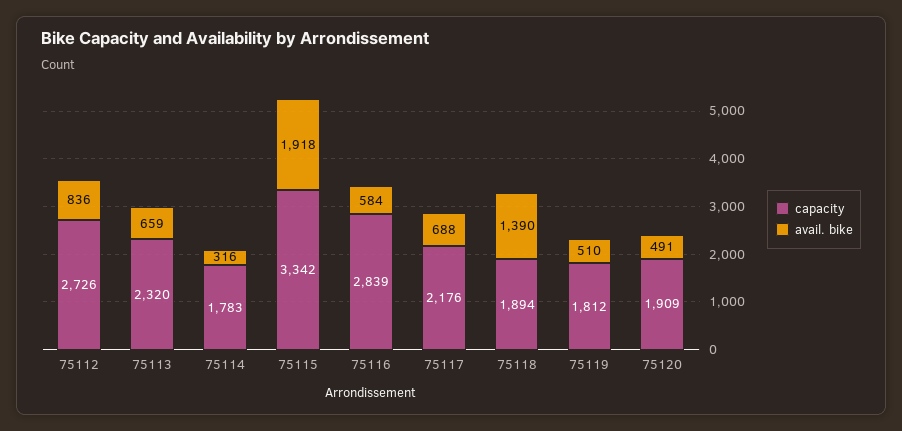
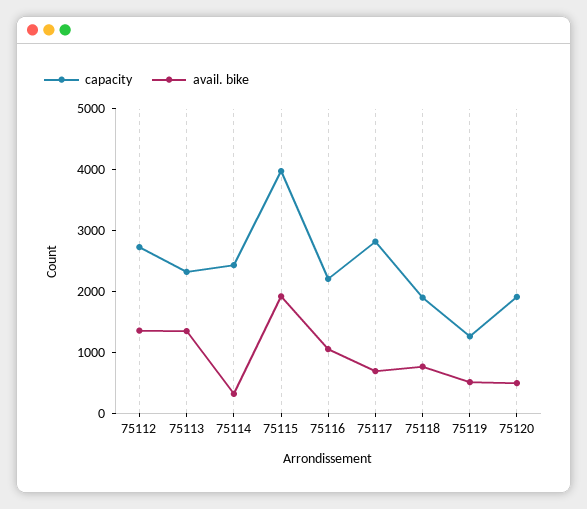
avail. bike, 75112: 836 -> 1400
avail. bike, 75113: 659 -> 1400
capacity, 75114: 1783 -> 2400
capacity, 75115: 3342 -> 4000
capacity, 75116: 2839 -> 2200
avail. bike, 75116: 584 -> 1000
capacity, 75117: 2176 -> 2800
avail. bike, 75118: 1390 -> 800
capacity, 75119: 1812 -> 1200

